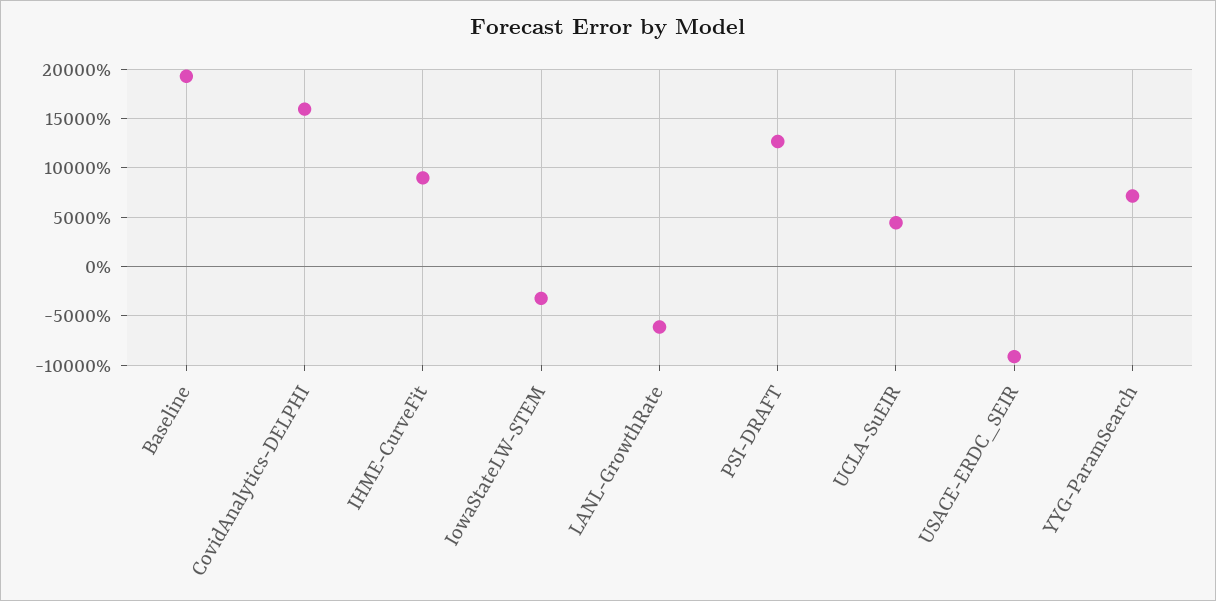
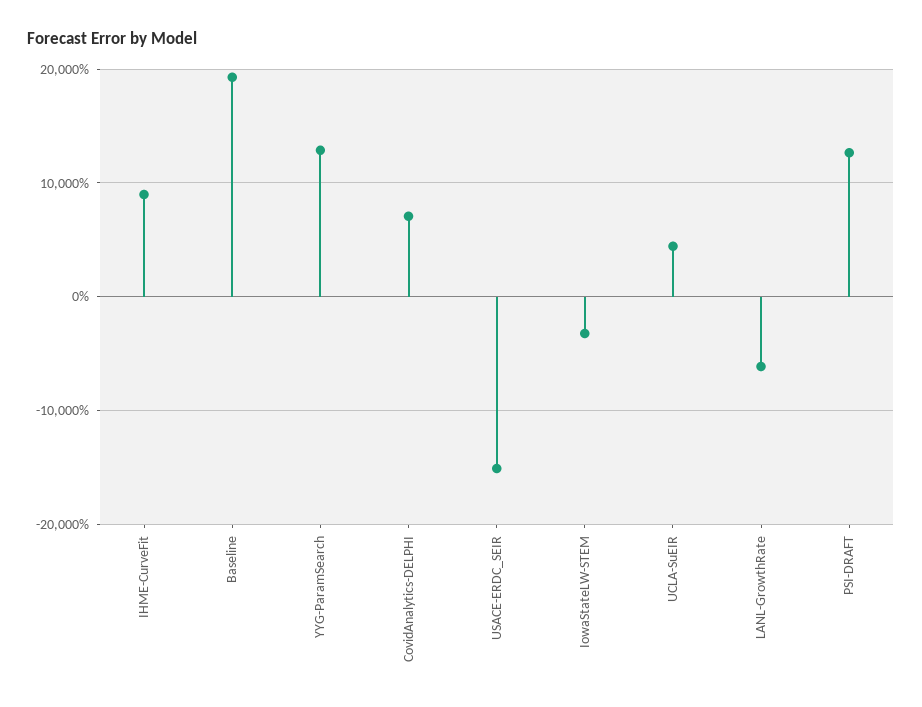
CovidAnalytics-DELPHI: 16000 -> 7000
USACE-ERDC_SEIR: -9000 -> -15000
YYG-ParamSearch: 7000 -> 13000

